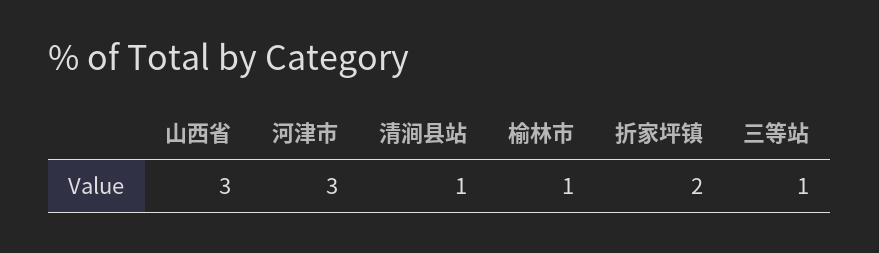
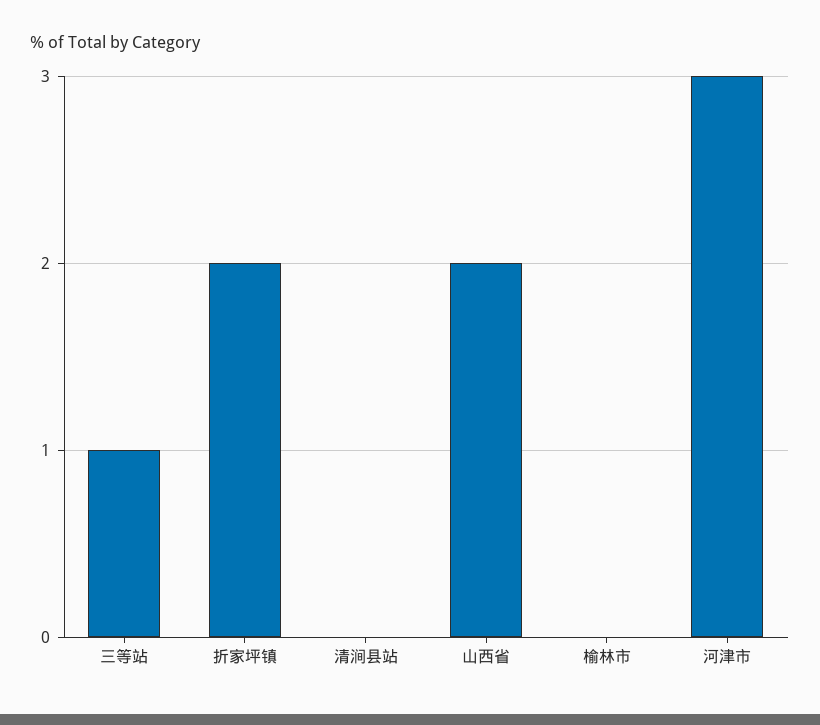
山西省: 3 -> 2
清涧县站: 1 -> 0
榆林市: 1 -> 0

